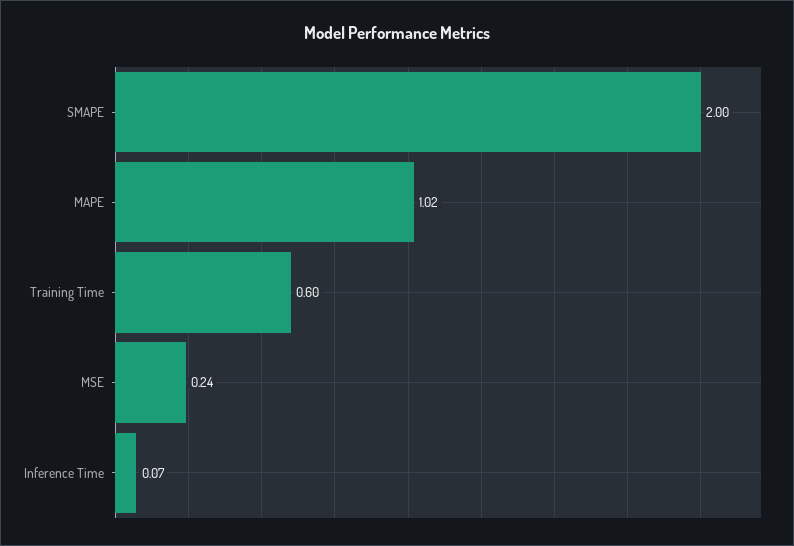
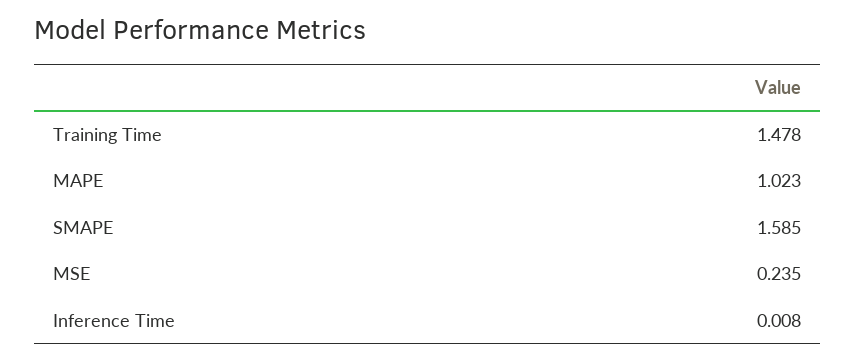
SMAPE: 2 -> 1.585
Training Time: 0.6 -> 1.478
Inference Time: 0.07 -> 0.008

